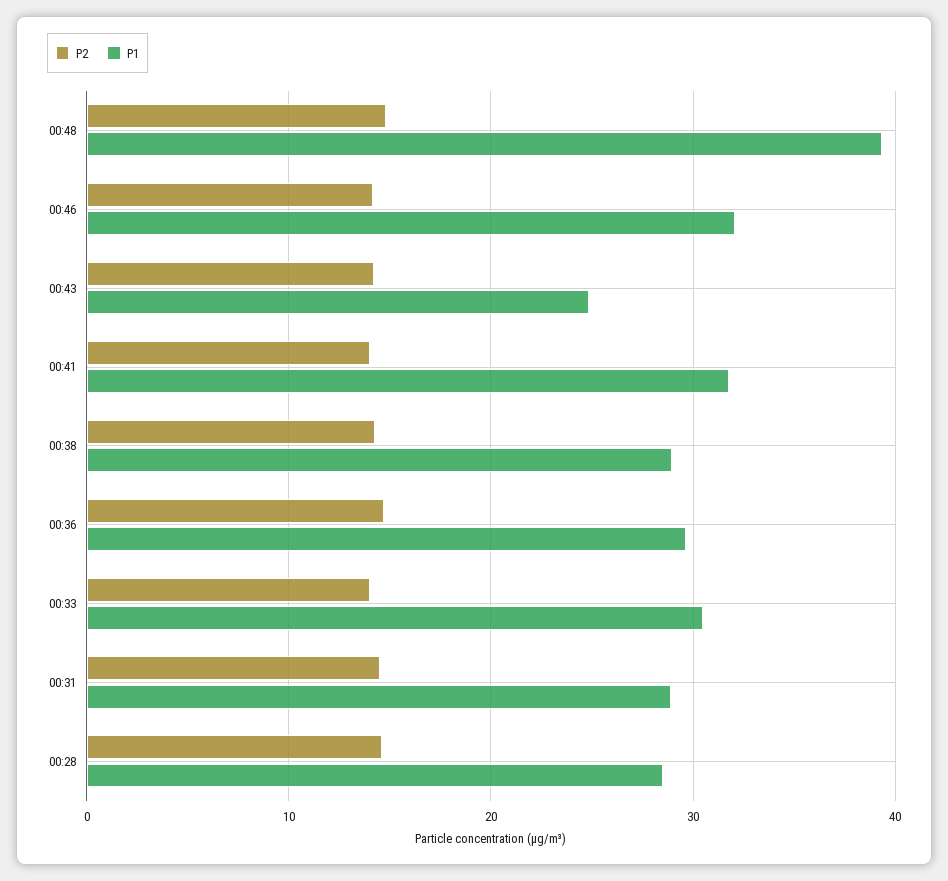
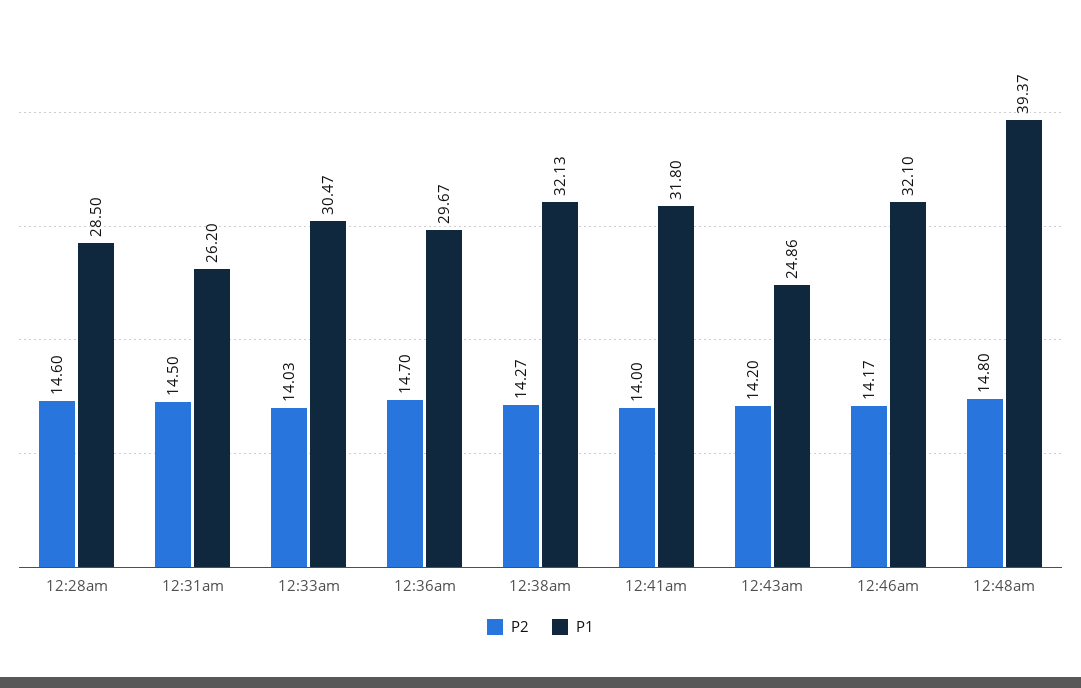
P1, 00:38: 29 -> 32.13
P1, 00:31: 29 -> 26.2

